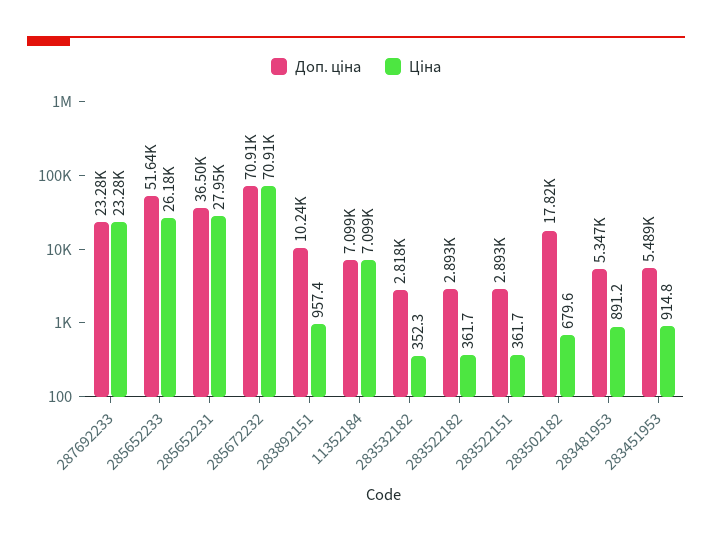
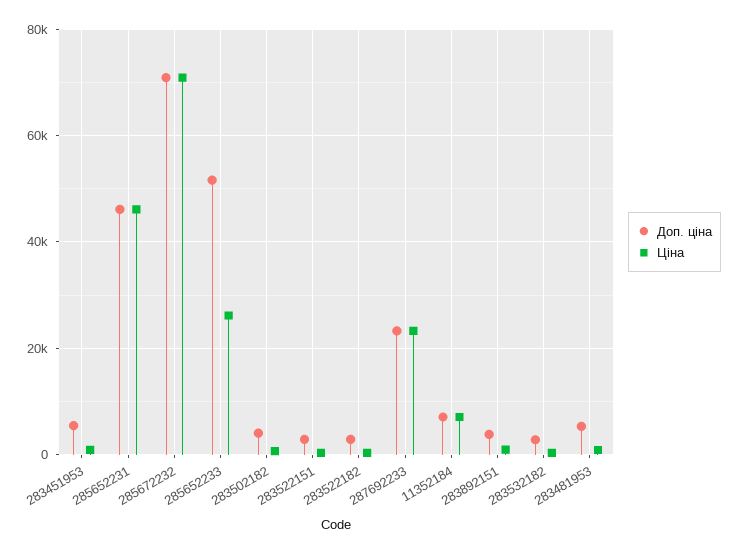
Доп. ціна, 285652231: 36500 -> 46000
Ціна, 285652231: 27950 -> 46000
Доп. ціна, 283892151: 10240 -> 4000
Доп. ціна, 283502182: 17820 -> 4000

